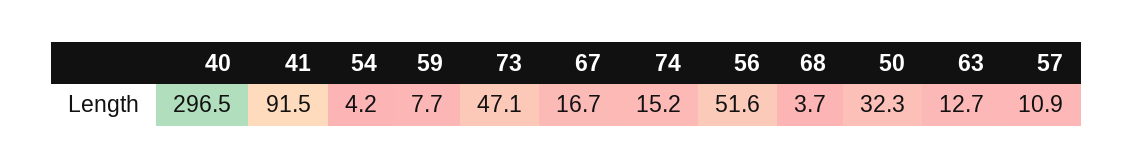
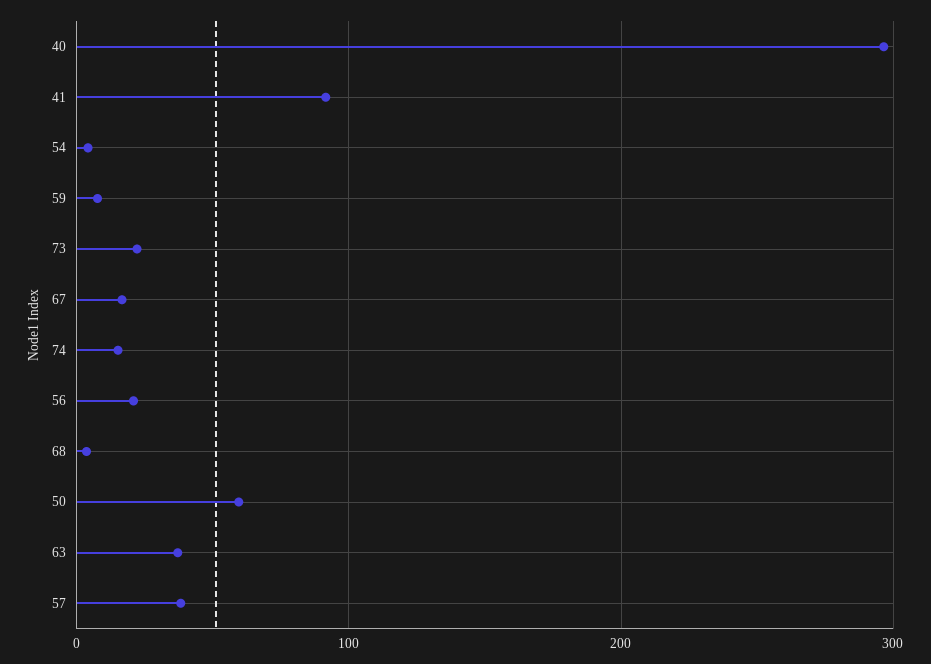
73: 47.1 -> 20
56: 51.6 -> 20
50: 32.3 -> 60
63: 12.7 -> 40
57: 10.9 -> 40

